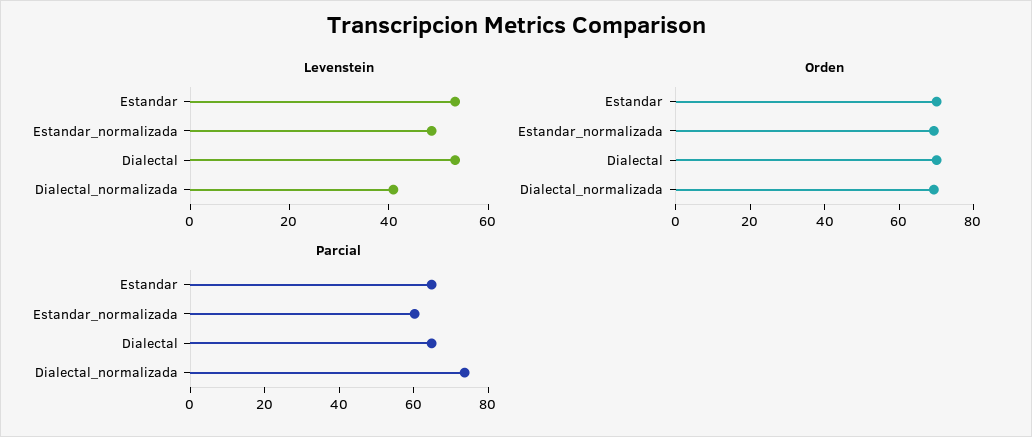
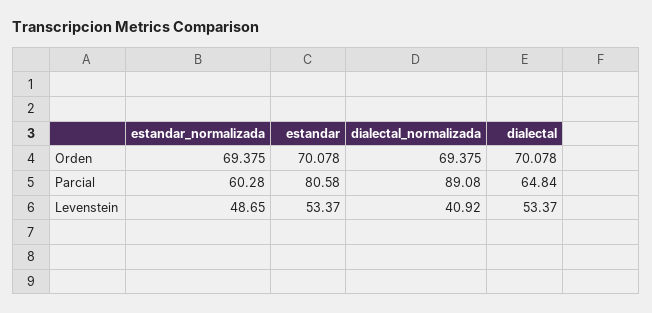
Parcial, Estandar: 65 -> 80.58
Parcial, Dialectal_normalizada: 75 -> 89.08

